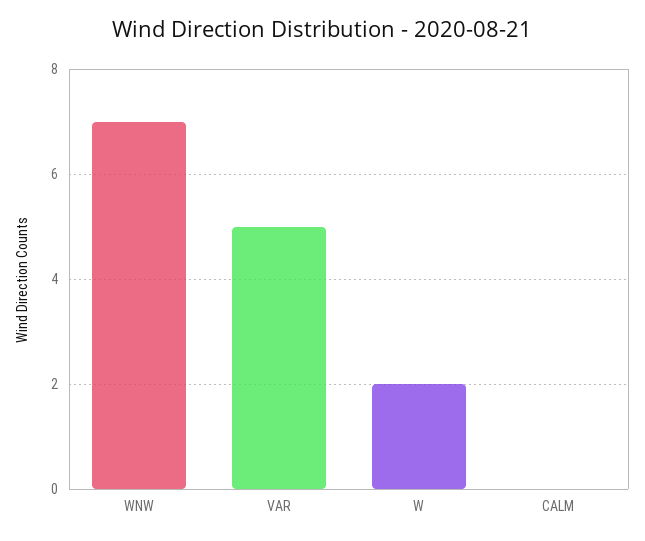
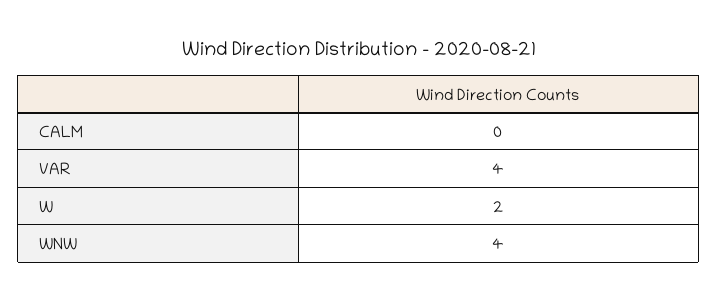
WNW: 7 -> 4
VAR: 5 -> 4

